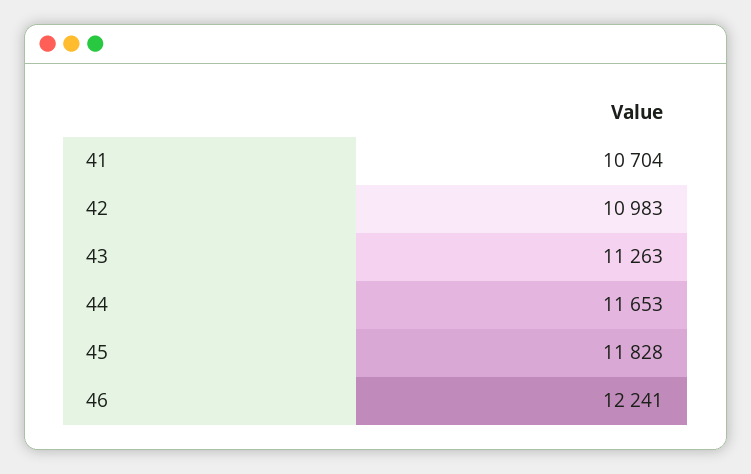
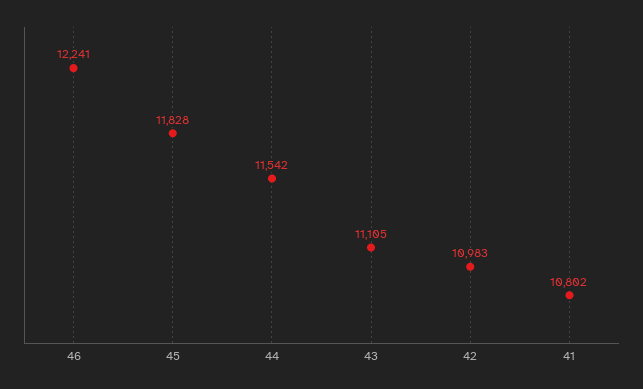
41: 10704 -> 10802
43: 11263 -> 11105
44: 11653 -> 11542

